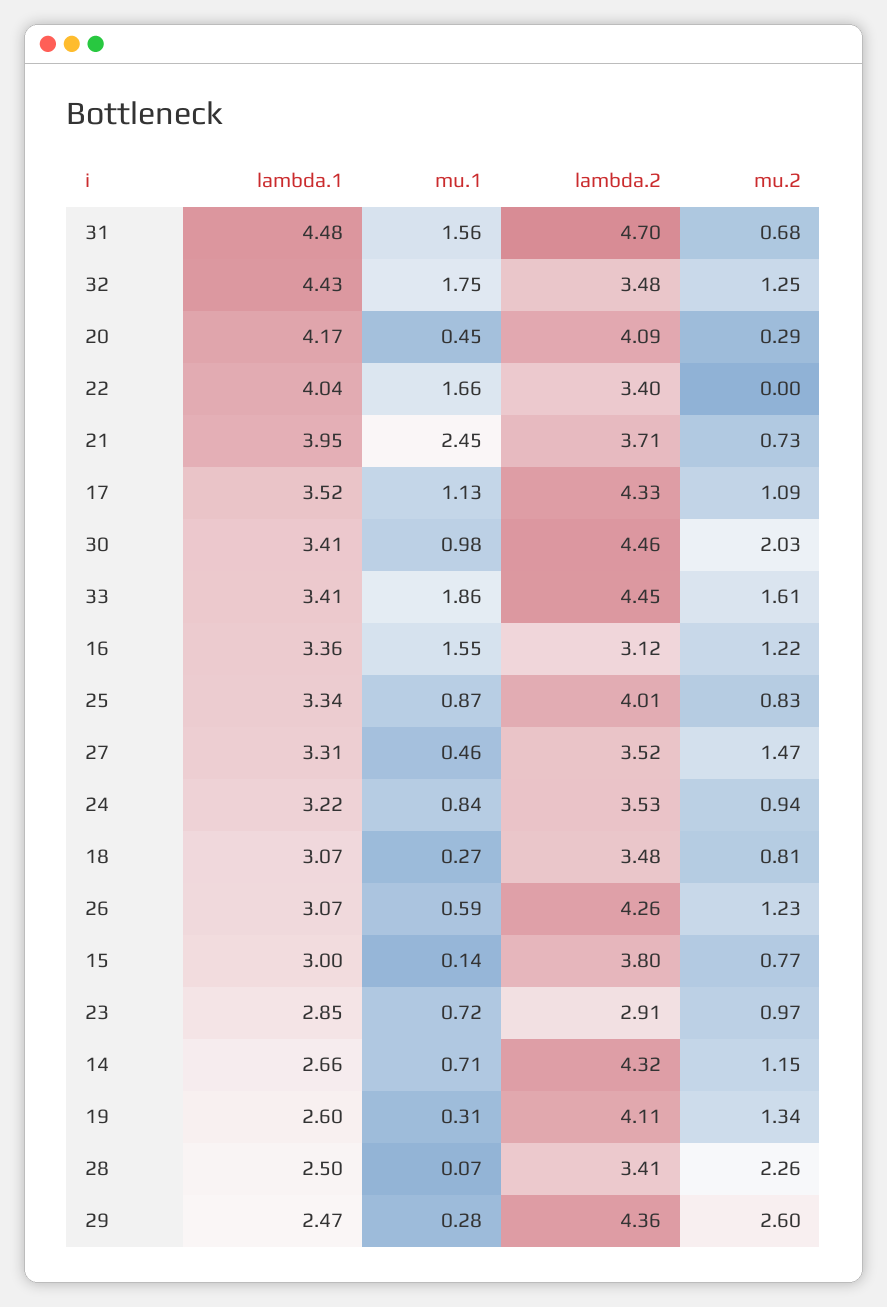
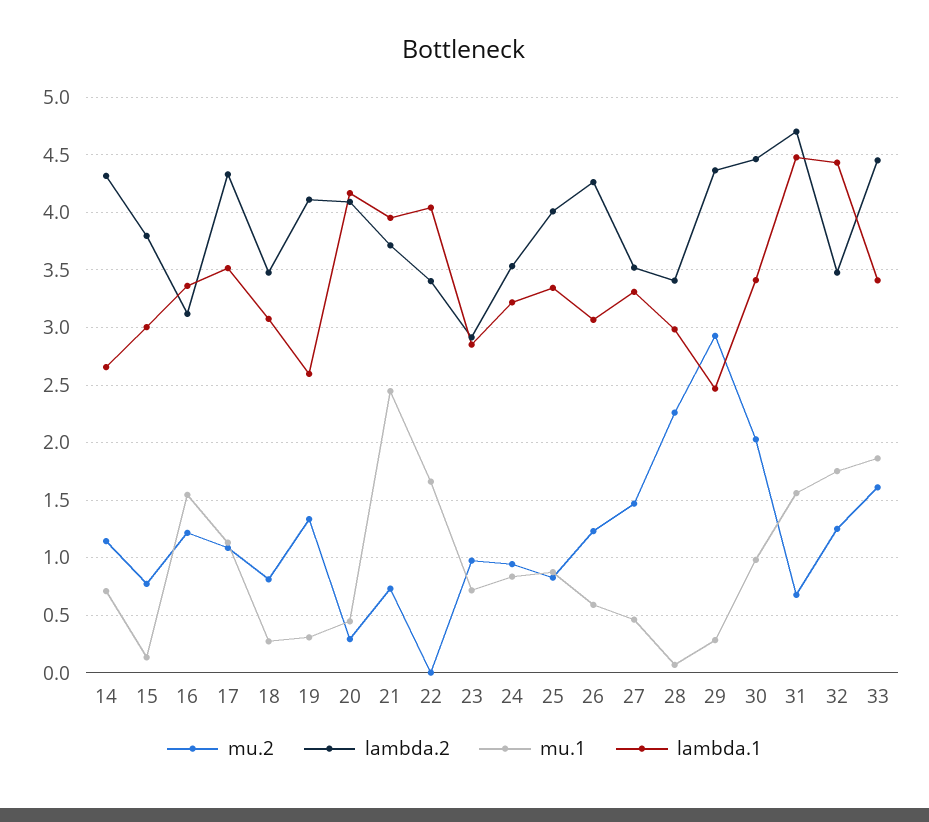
lambda.1, 28: 2.5 -> 3
mu.2, 29: 2.6 -> 2.9

